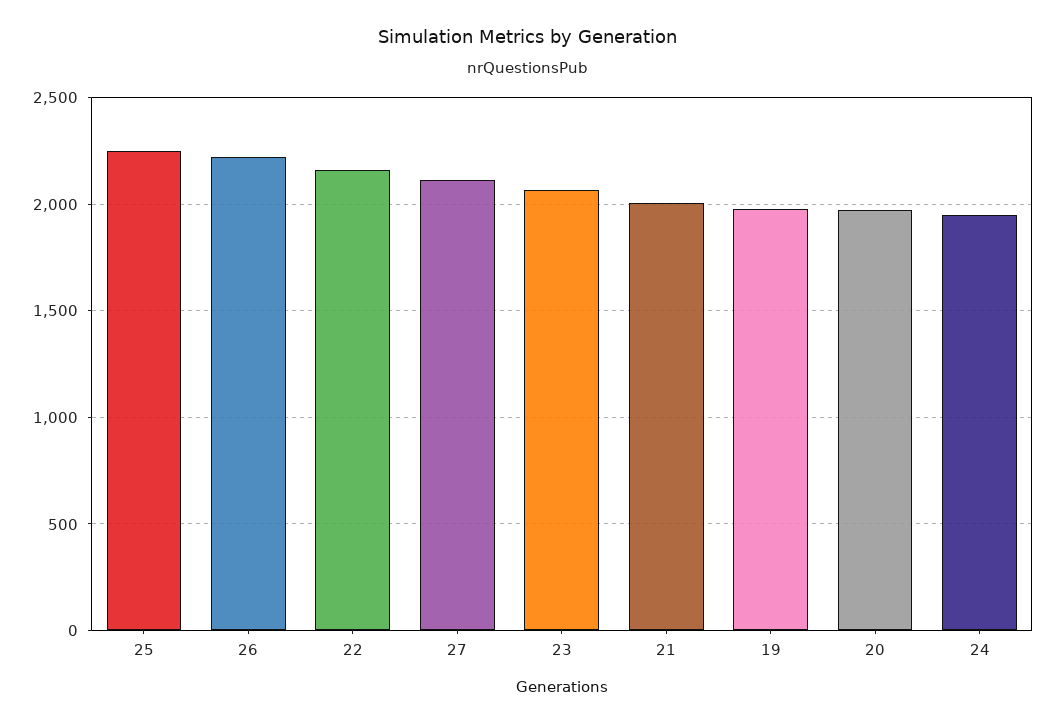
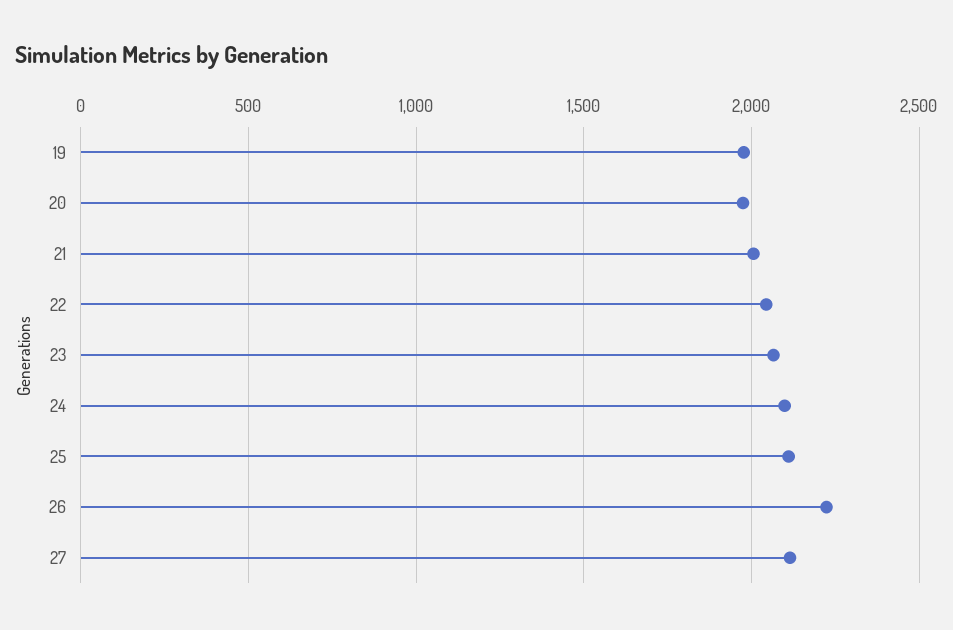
25: 2250 -> 2100
22: 2150 -> 2050
24: 1950 -> 2100

